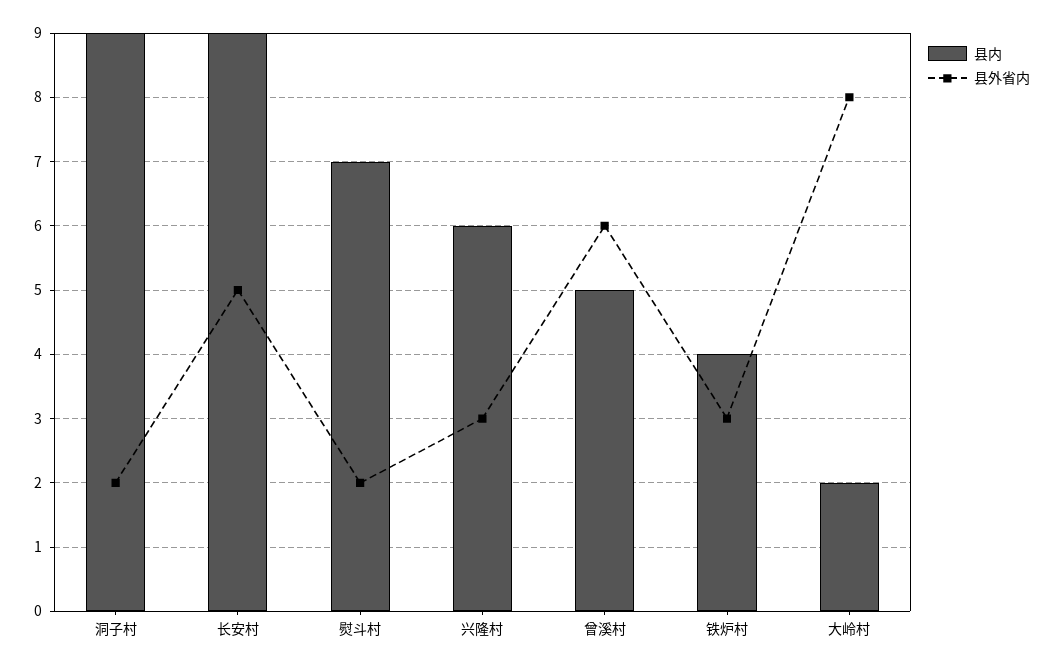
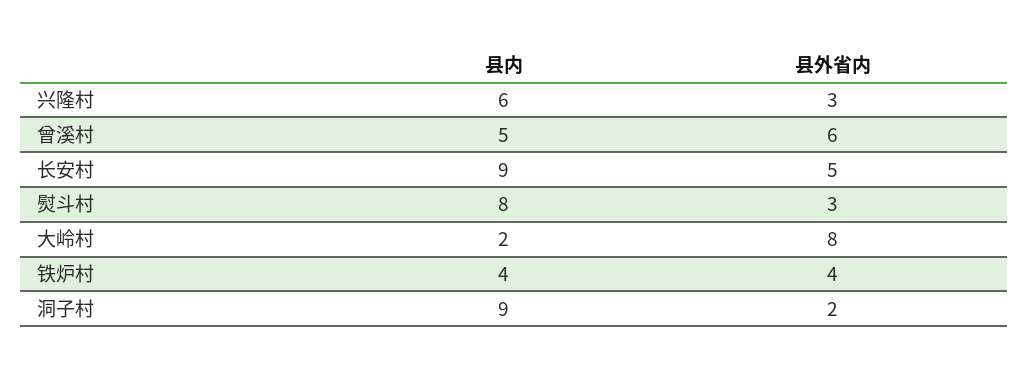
县内, 熨斗村: 7 -> 8
县外省内, 熨斗村: 2 -> 3
县外省内, 铁炉村: 3 -> 4

